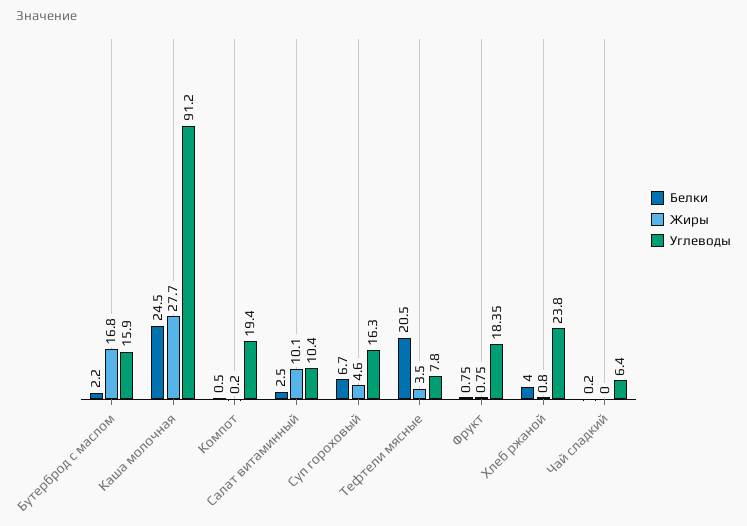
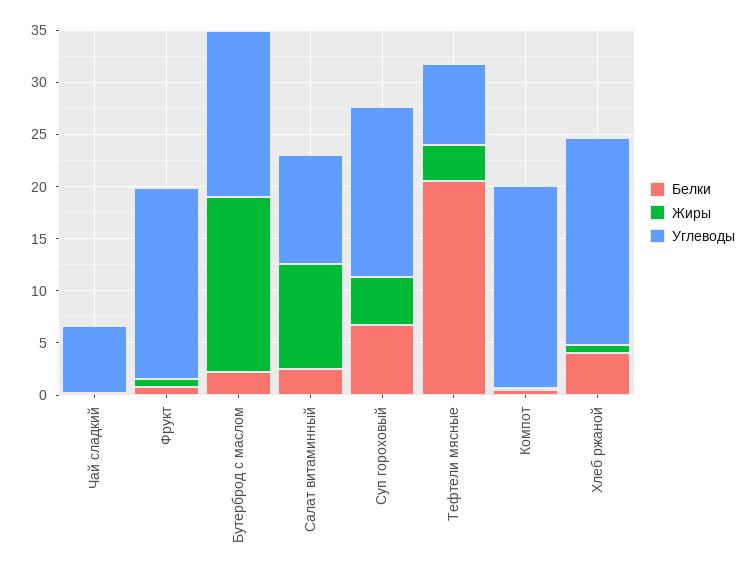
Белки, Каша молочная: 24.5 -> none
Жиры, Каша молочная: 27.7 -> none
Углеводы, Каша молочная: 91.2 -> none
Углеводы, Хлеб ржаной: 23.8 -> 20

